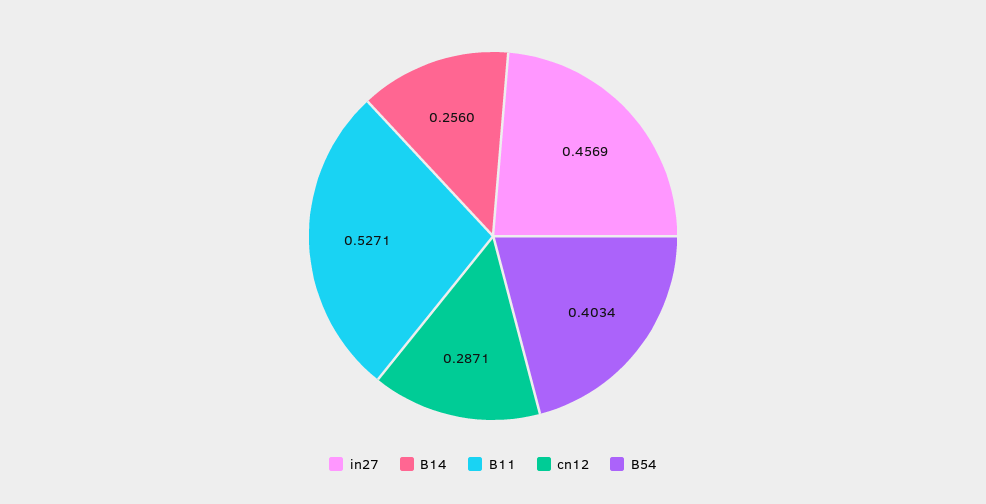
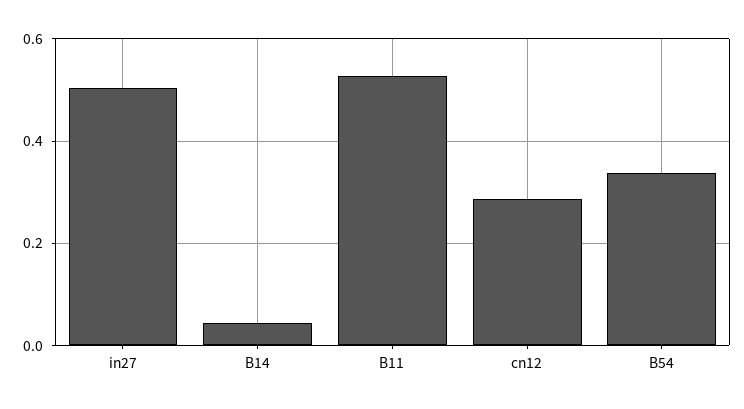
in27: 0.4569 -> 0.5
B14: 0.256 -> 0.04
B54: 0.4034 -> 0.34

